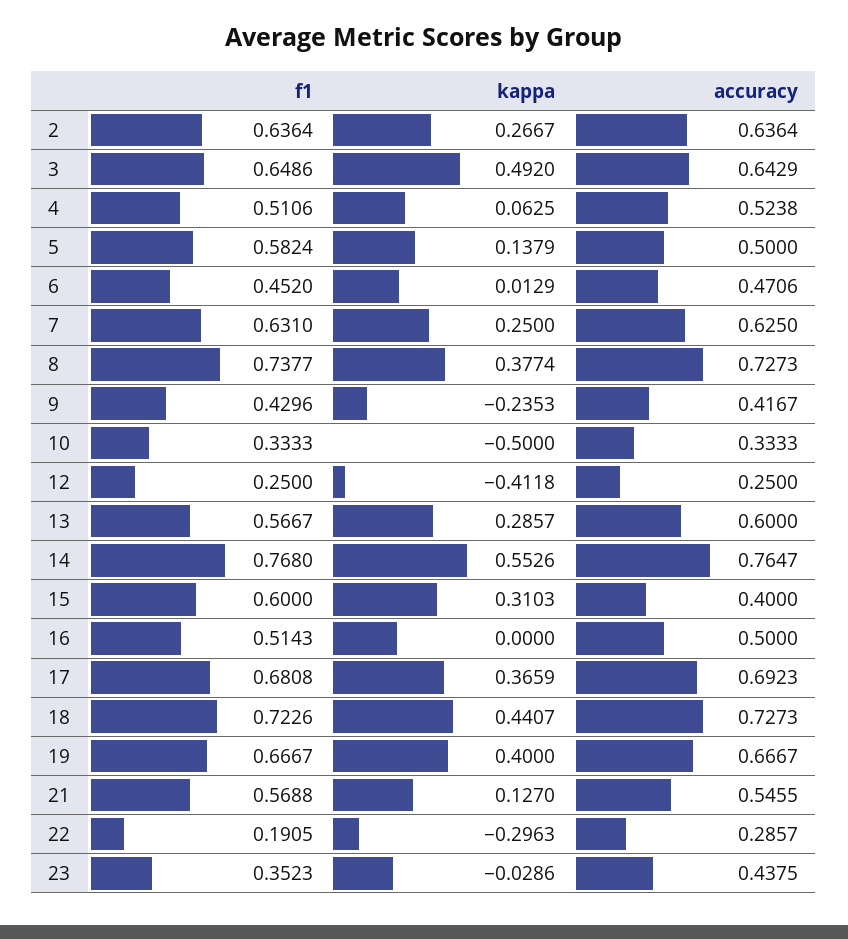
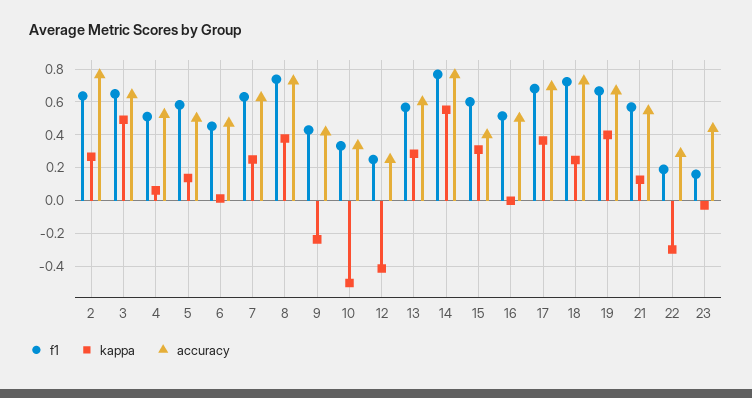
accuracy, 2: 0.6364 -> 0.75
kappa, 18: 0.4407 -> 0.25
f1, 23: 0.3523 -> 0.15

